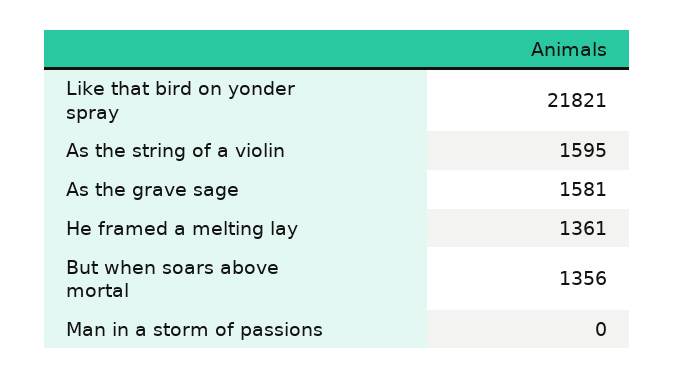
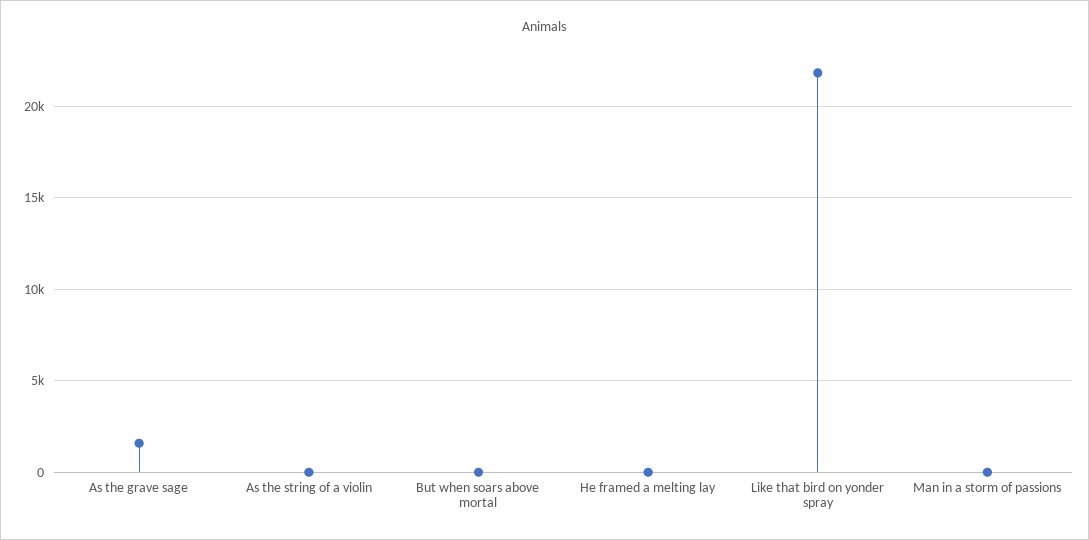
As the string of a violin: 1595 -> 0
He framed a melting lay: 1361 -> 0
But when soars above mortal: 1356 -> 0

